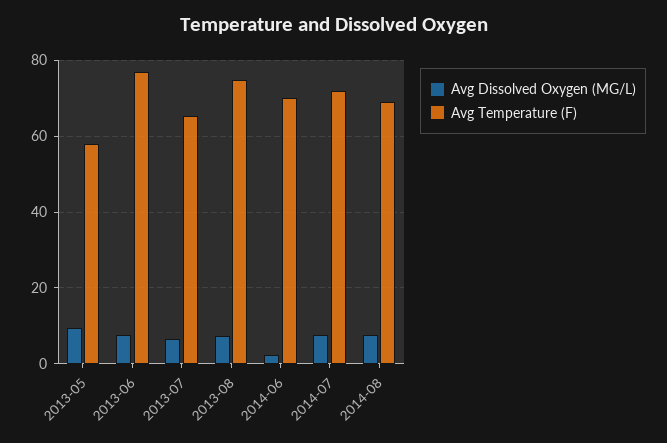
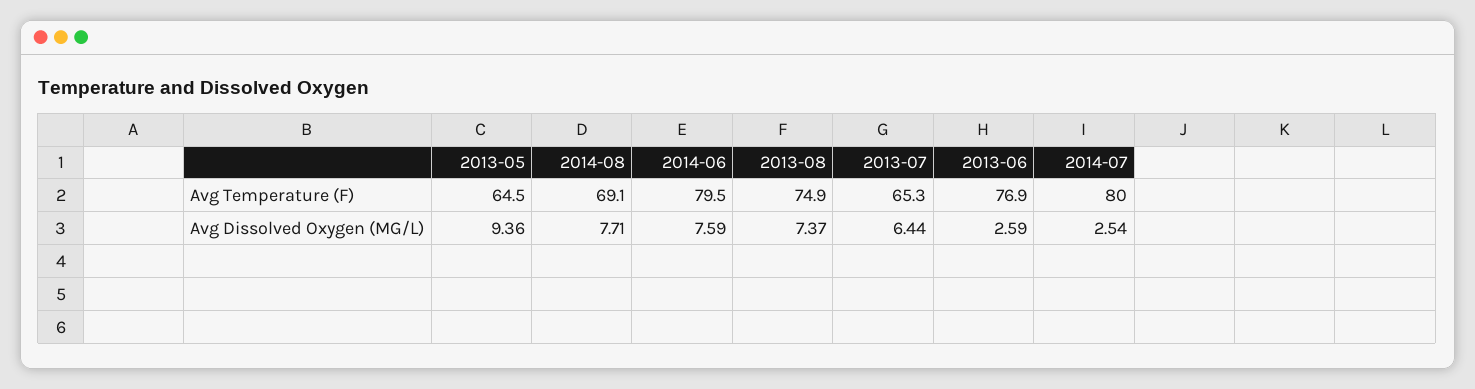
Avg Temperature (F), 2013-05: 58 -> 64.5
Avg Dissolved Oxygen (MG/L), 2013-06: 8 -> 2.59
Avg Dissolved Oxygen (MG/L), 2014-06: 2 -> 7.59
Avg Temperature (F), 2014-06: 70 -> 79.5
Avg Dissolved Oxygen (MG/L), 2014-07: 8 -> 2.54
Avg Temperature (F), 2014-07: 72 -> 80

